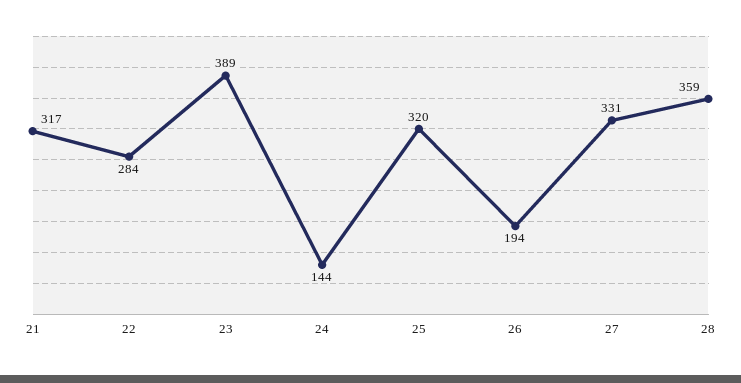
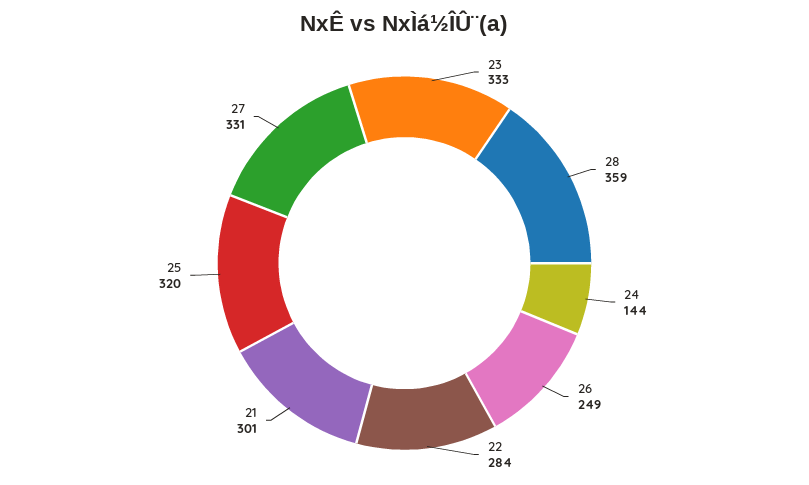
21: 317 -> 301
23: 389 -> 333
26: 194 -> 249

